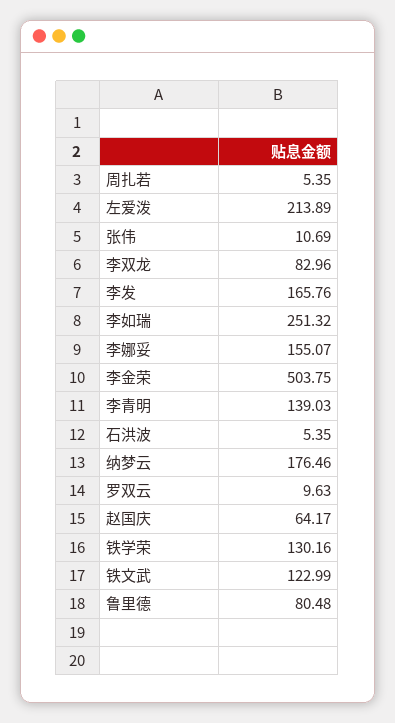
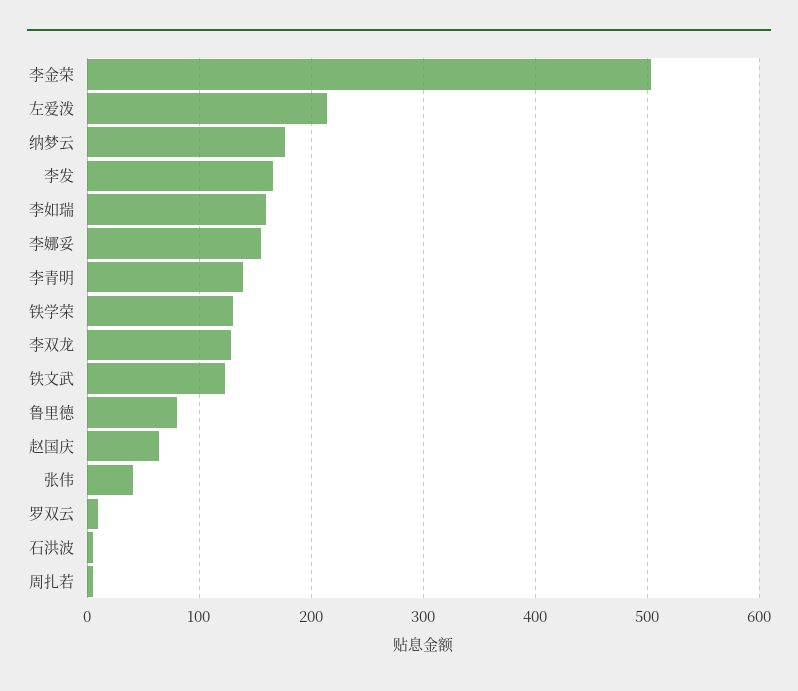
张伟: 10.69 -> 40
李双龙: 82.96 -> 130
李如瑞: 251.32 -> 160

